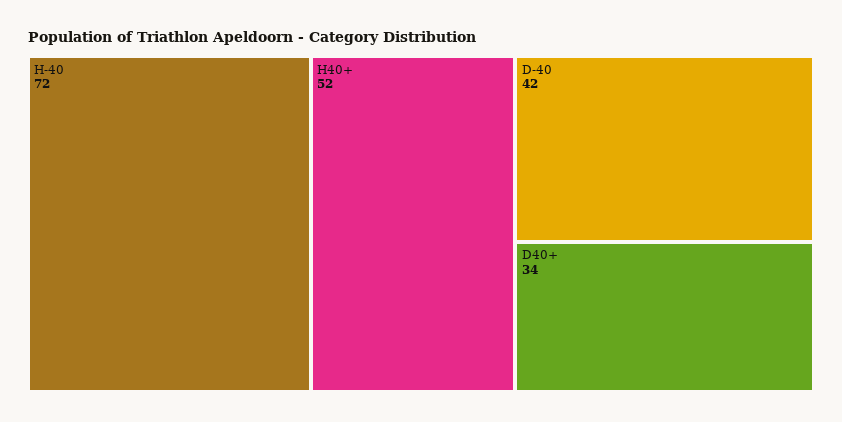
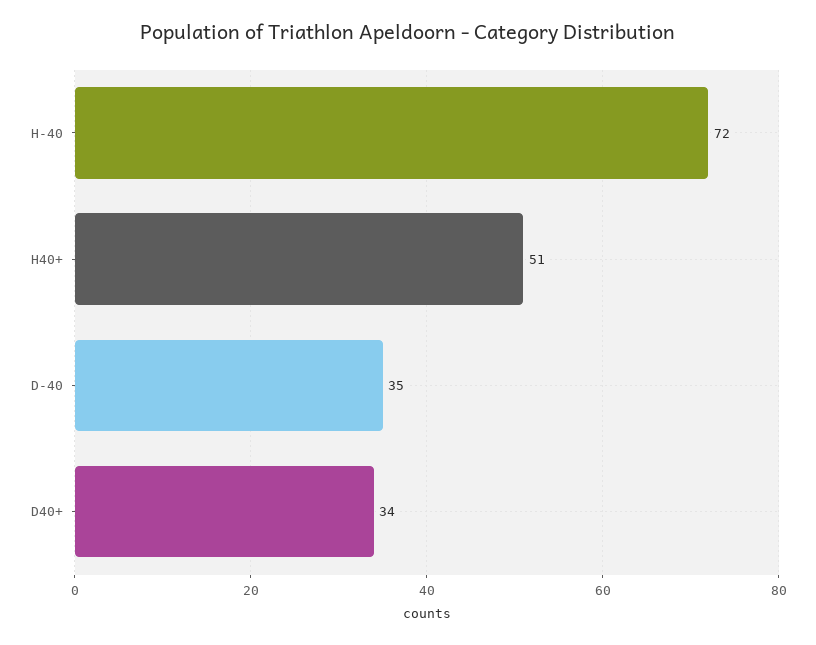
H40+: 52 -> 51
D-40: 42 -> 35

